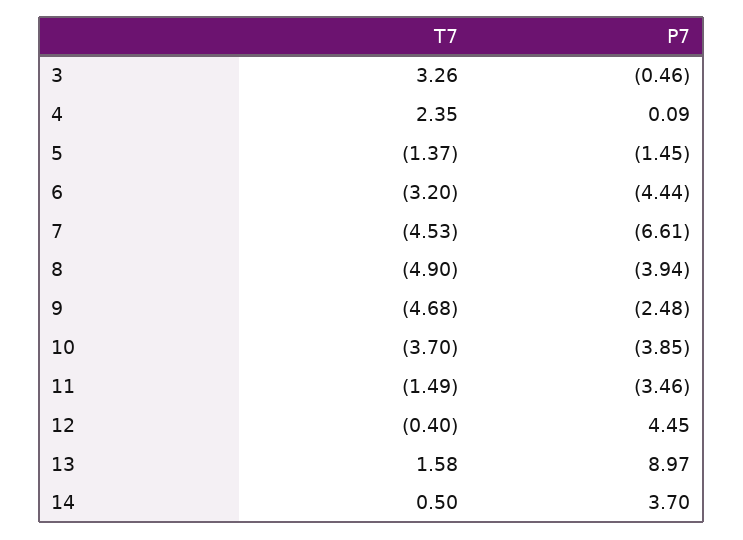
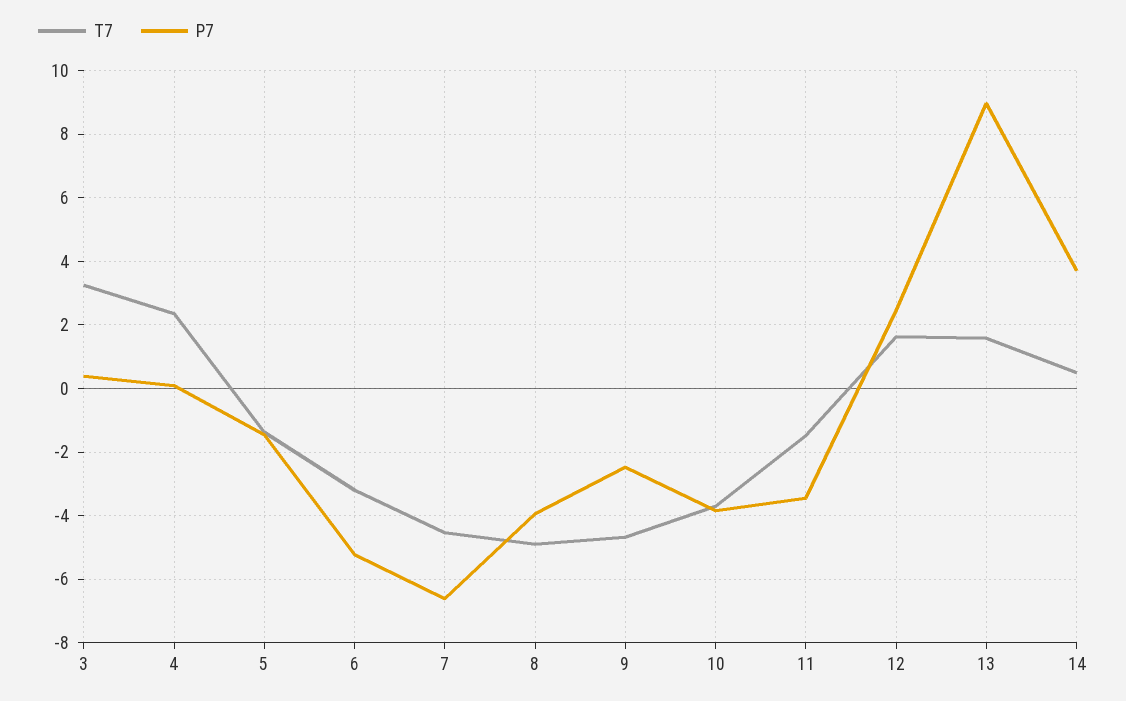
P7, 3: -0.46 -> 0.4
P7, 6: -4.44 -> -5.2
T7, 12: -0.4 -> 1.6
P7, 12: 4.45 -> 2.4

